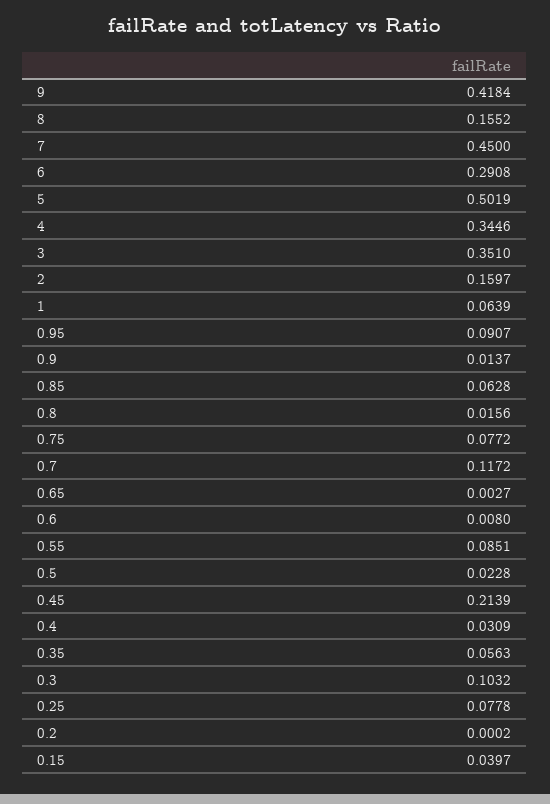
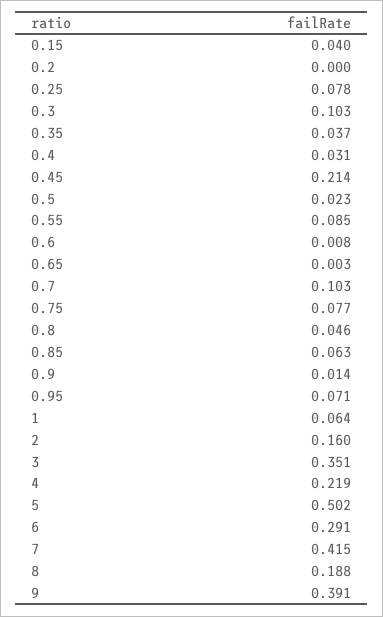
9: 0.4184 -> 0.391
8: 0.1552 -> 0.188
7: 0.45 -> 0.415
4: 0.3446 -> 0.219
0.95: 0.0907 -> 0.071
0.8: 0.0156 -> 0.046
0.7: 0.1172 -> 0.103
0.35: 0.0563 -> 0.037

